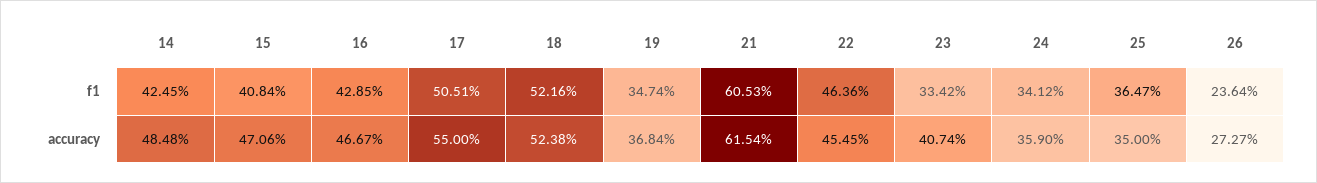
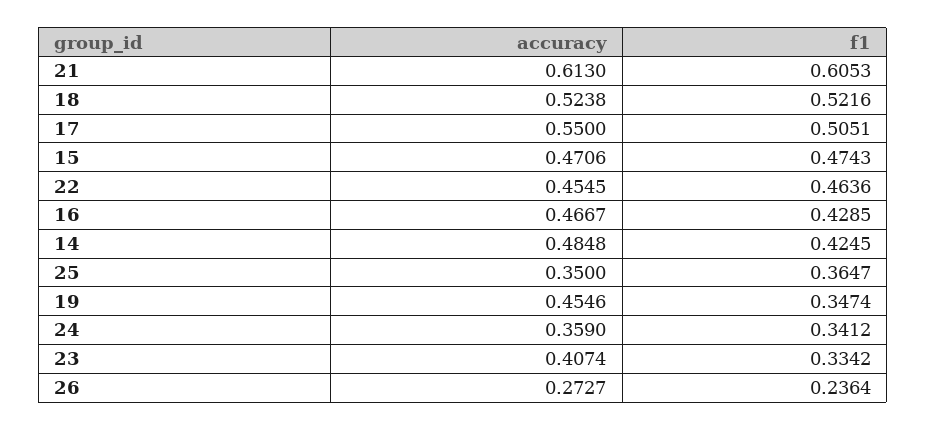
15, f1: 0.4084 -> 0.4743
19, accuracy: 0.3684 -> 0.4546
21, accuracy: 0.6154 -> 0.613

